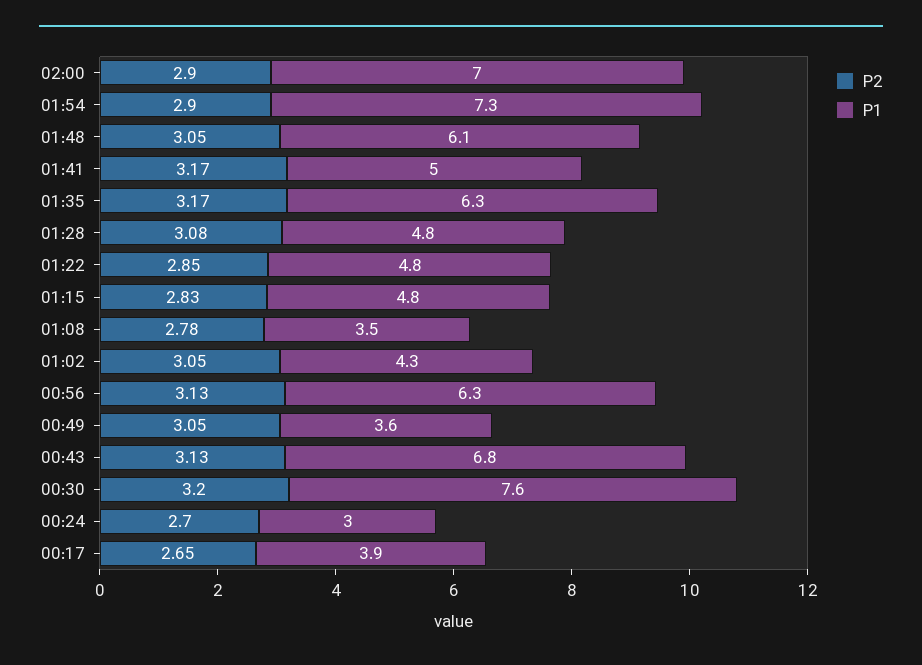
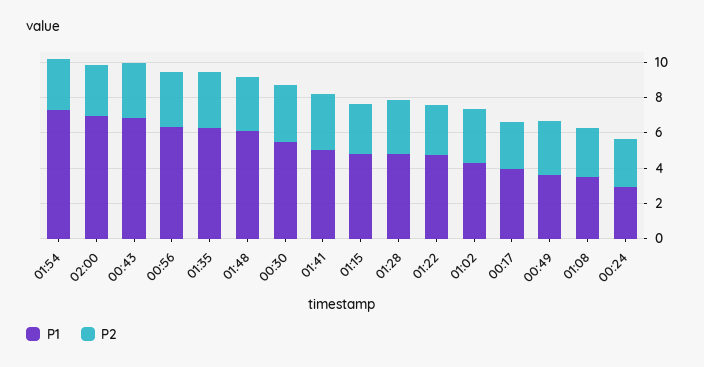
P1, 00:30: 7.6 -> 5.5

